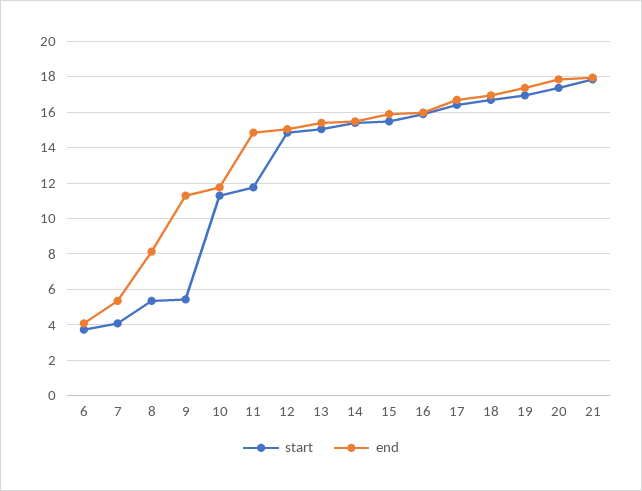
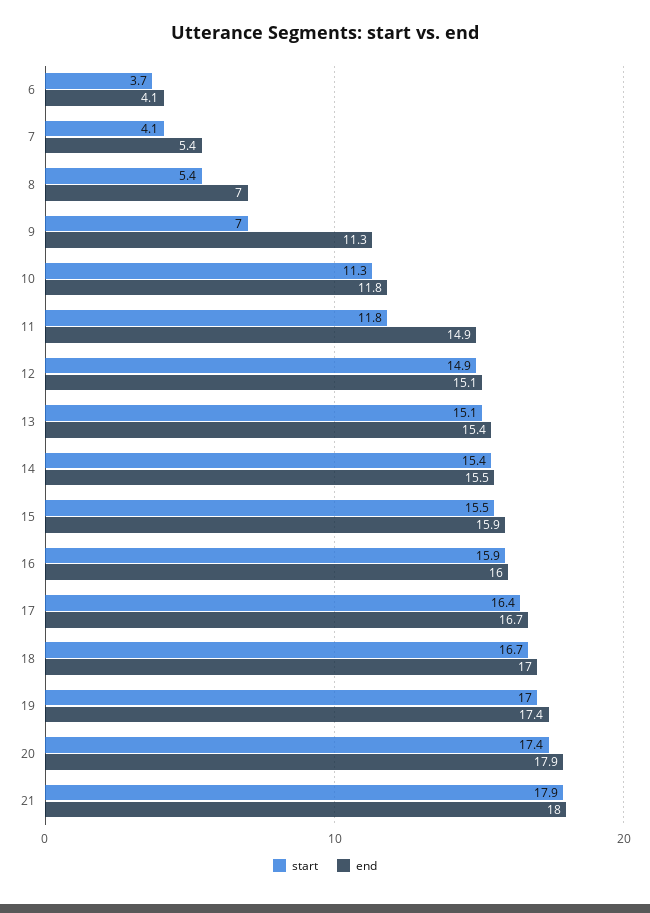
end, 8: 8 -> 7
start, 9: 5.5 -> 7

